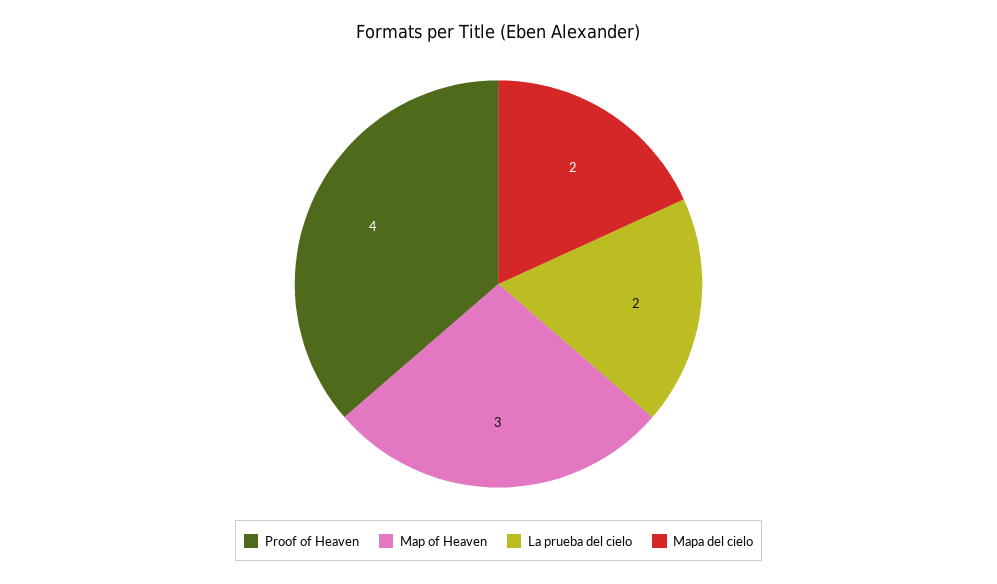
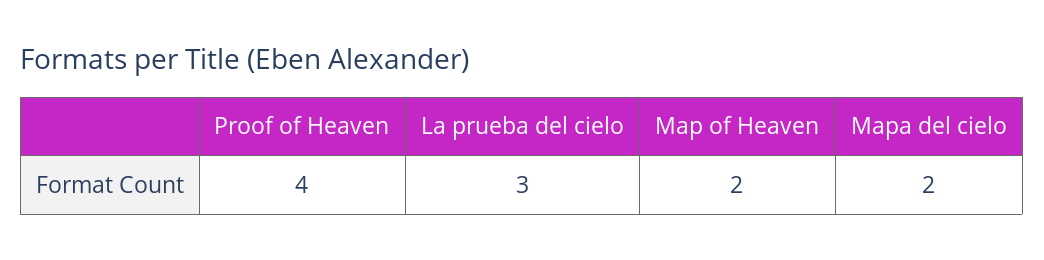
Map of Heaven: 3 -> 2
La prueba del cielo: 2 -> 3

